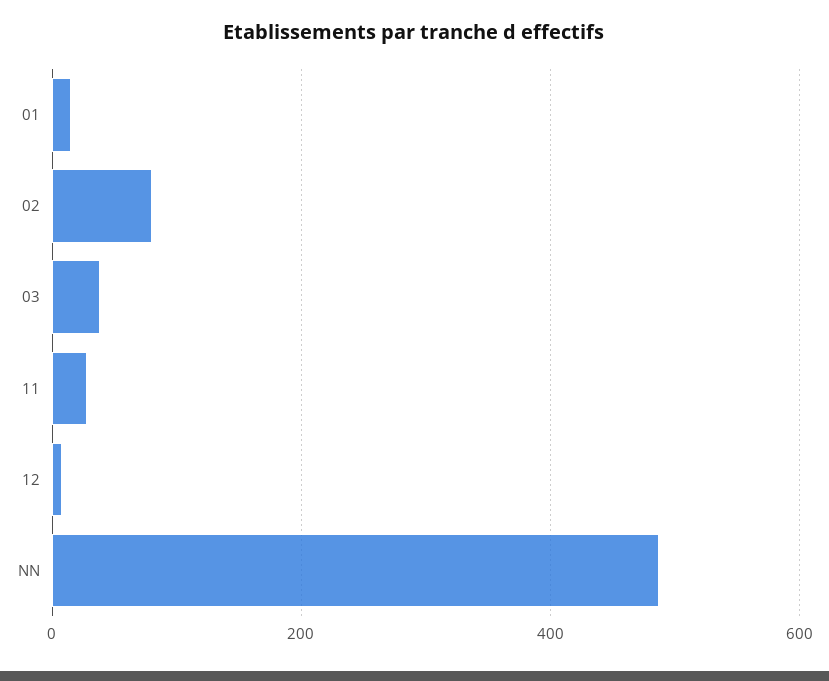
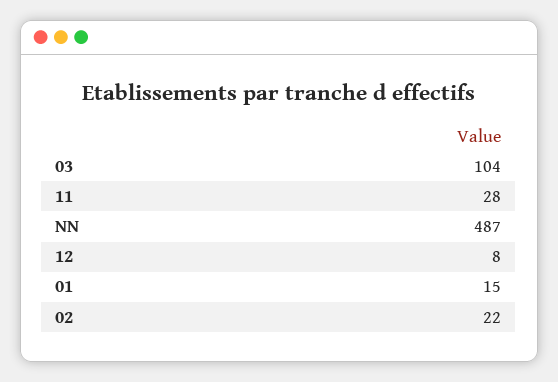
02: 80 -> 22
03: 40 -> 104

